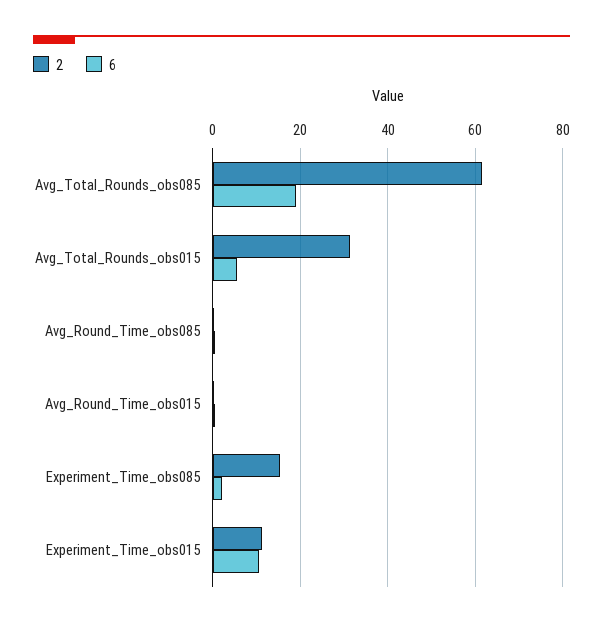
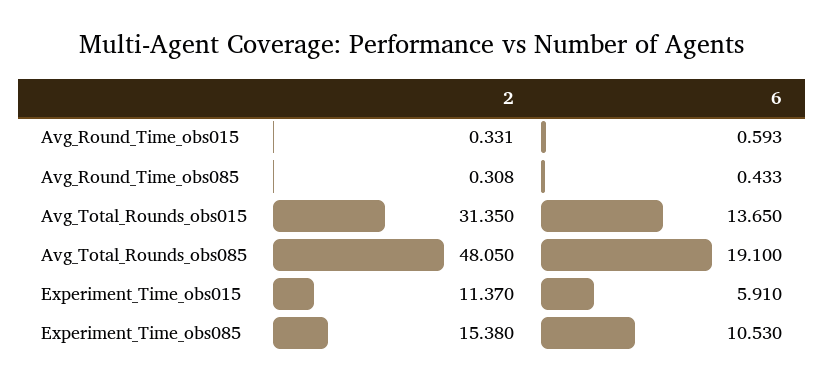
2, Avg_Total_Rounds_obs085: 62 -> 48.05
6, Avg_Total_Rounds_obs015: 6 -> 13.65
6, Experiment_Time_obs085: 2 -> 10.53
6, Experiment_Time_obs015: 10 -> 5.91

